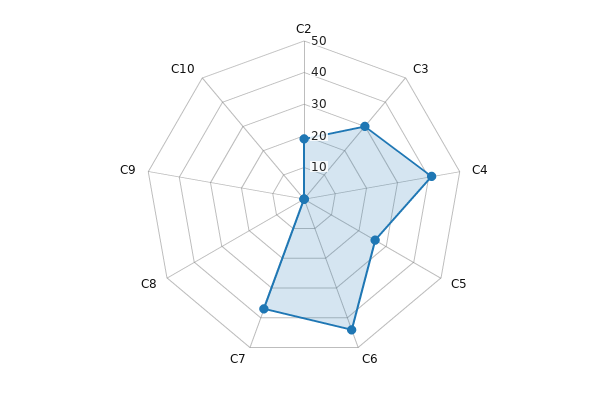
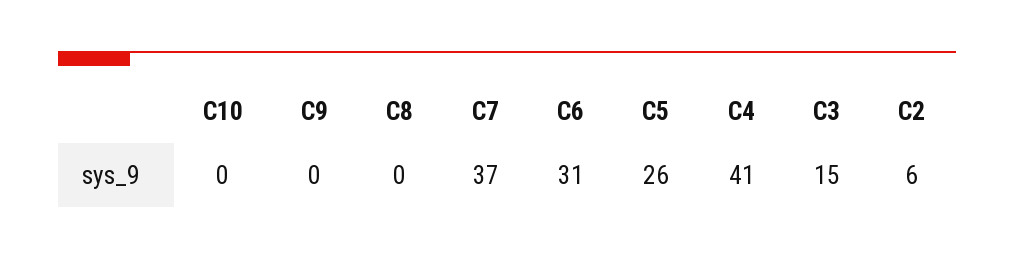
C2: 20 -> 6
C3: 30 -> 15
C6: 45 -> 31

